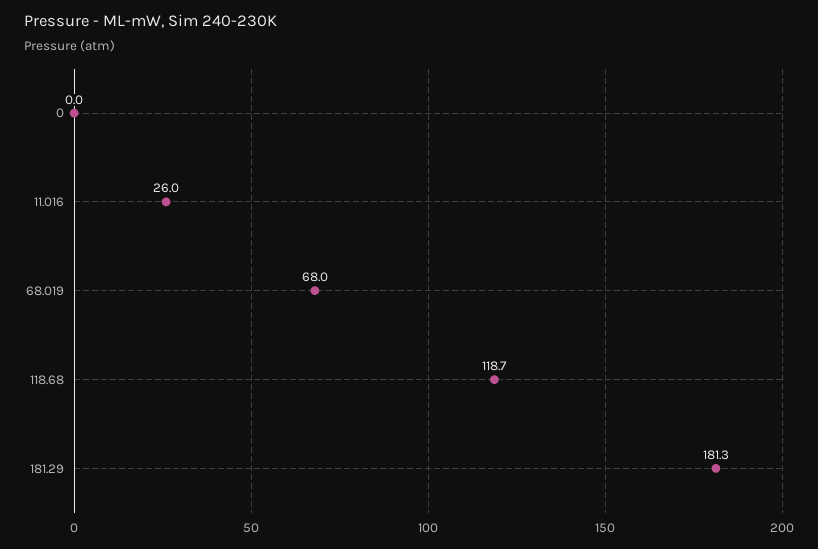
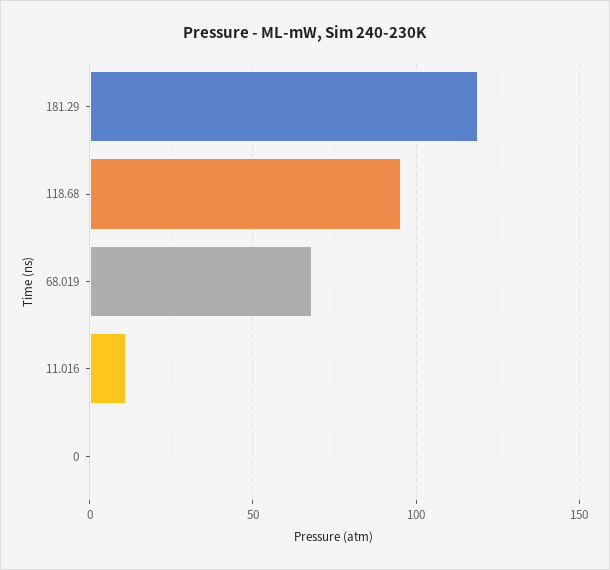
11.016: 26 -> 10
118.68: 118.7 -> 95
181.29: 181.3 -> 120

